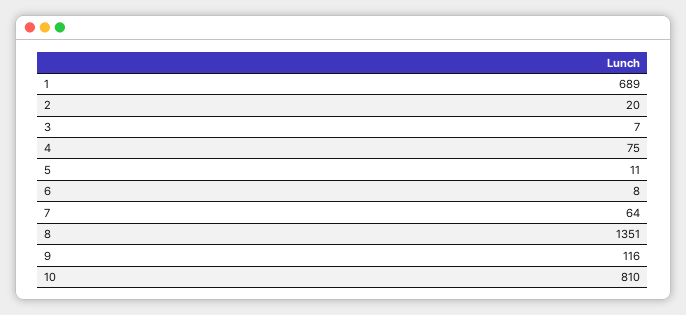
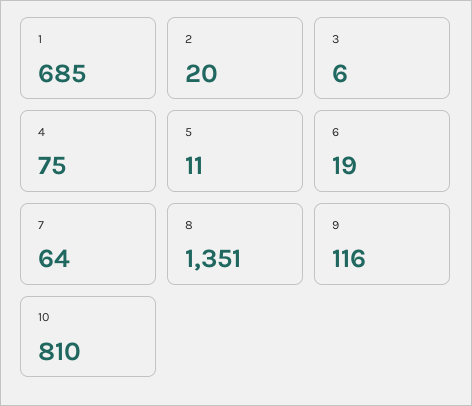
1: 689 -> 685
3: 7 -> 6
6: 8 -> 19

